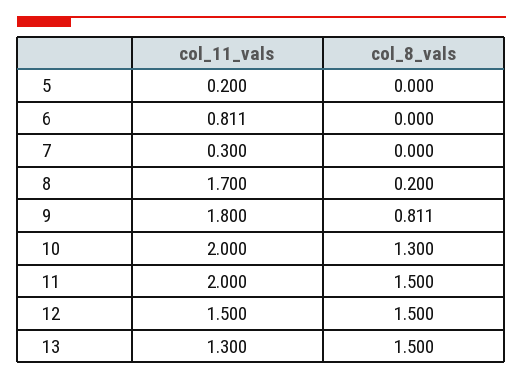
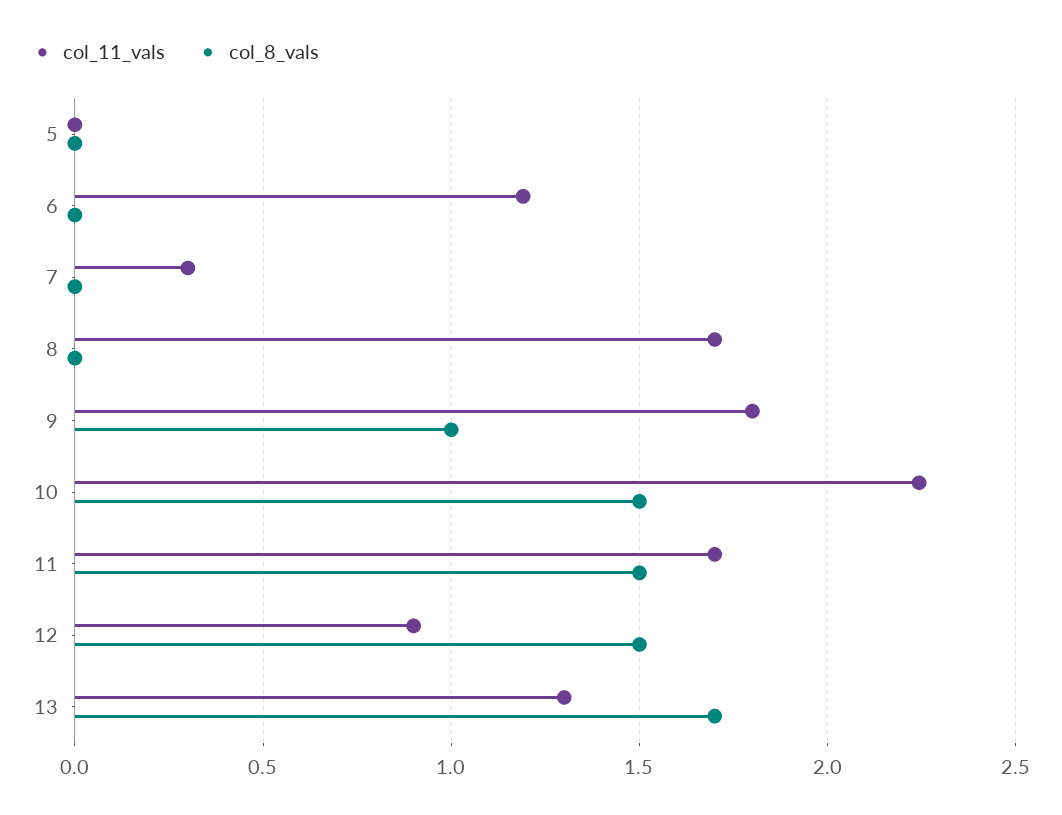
col_11_vals, 5: 0.2 -> 0
col_11_vals, 6: 0.811 -> 1.2
col_8_vals, 8: 0.2 -> 0
col_8_vals, 9: 0.811 -> 1
col_11_vals, 10: 2 -> 2.25
col_8_vals, 10: 1.3 -> 1.5
col_11_vals, 11: 2 -> 1.7
col_11_vals, 12: 1.5 -> 0.9
col_8_vals, 13: 1.5 -> 1.7

